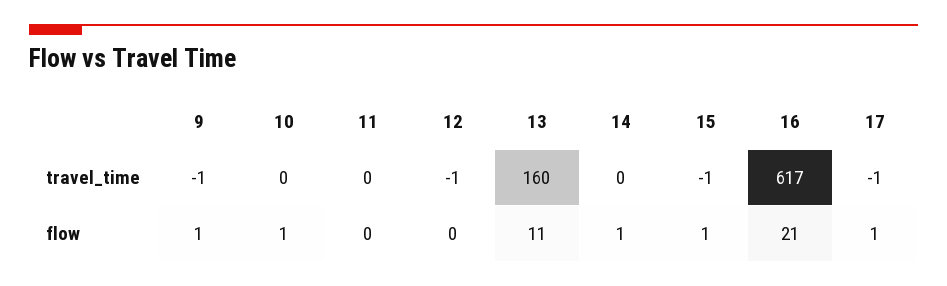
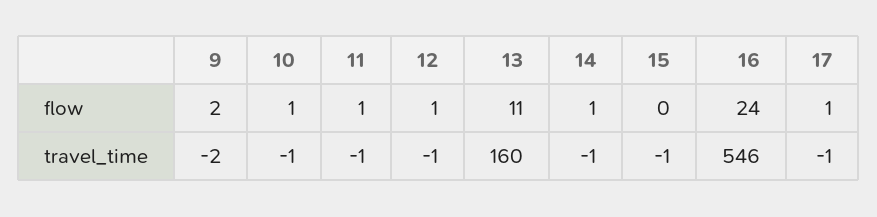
9, travel_time: -1 -> -2
10, travel_time: 0 -> -1
11, travel_time: 0 -> -1
14, travel_time: 0 -> -1
16, travel_time: 617 -> 546
9, flow: 1 -> 2
11, flow: 0 -> 1
12, flow: 0 -> 1
15, flow: 1 -> 0
16, flow: 21 -> 24

